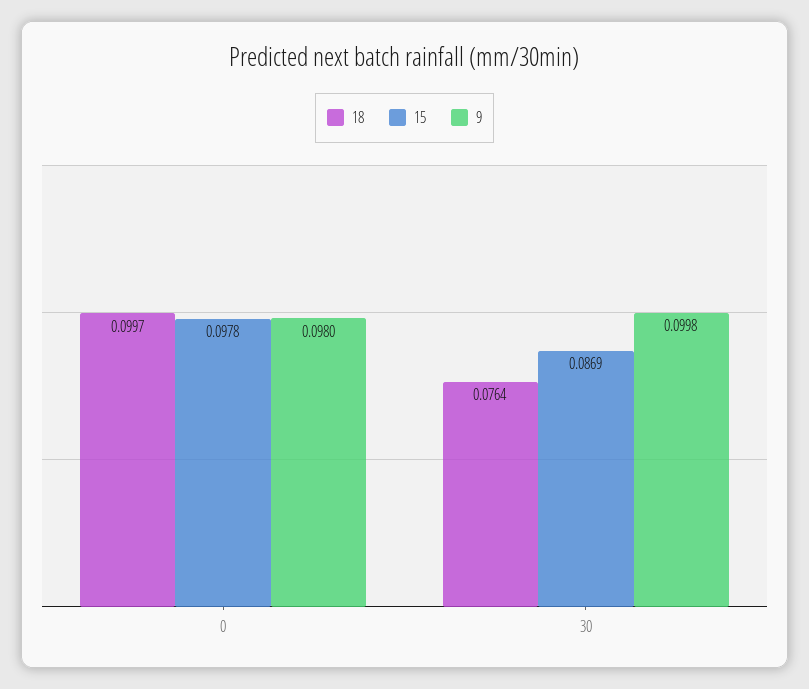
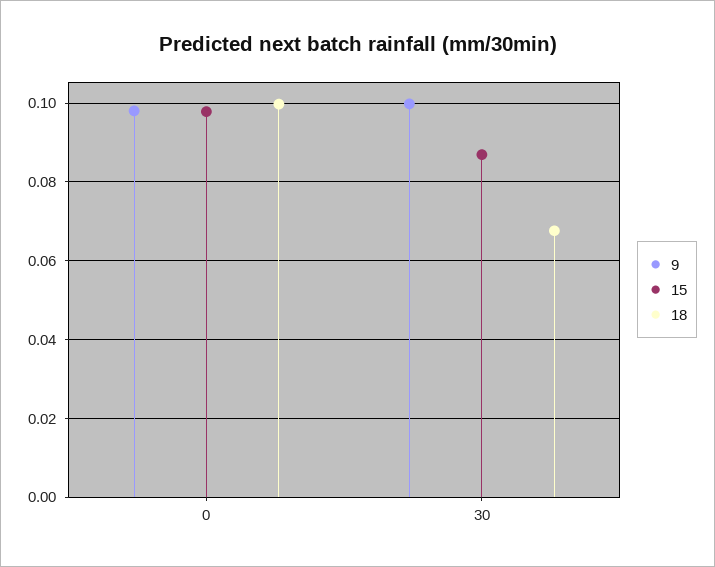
18, 30: 0.0764 -> 0.068

